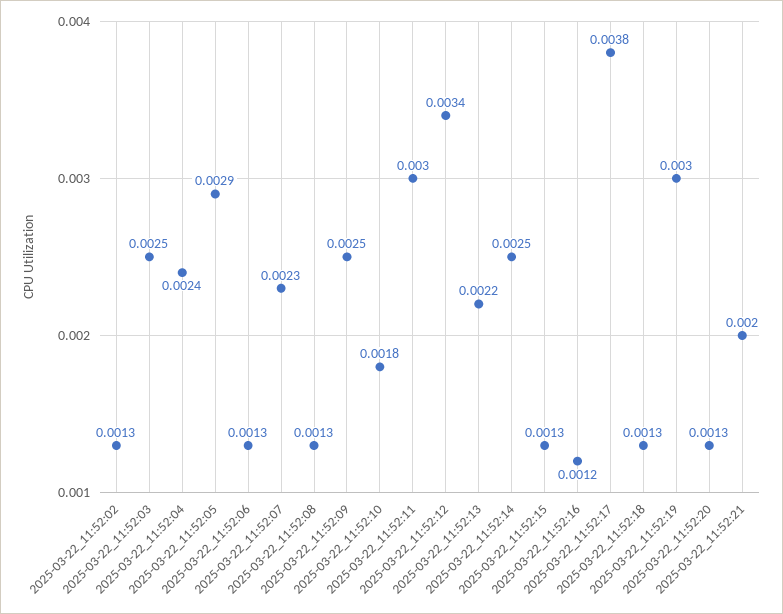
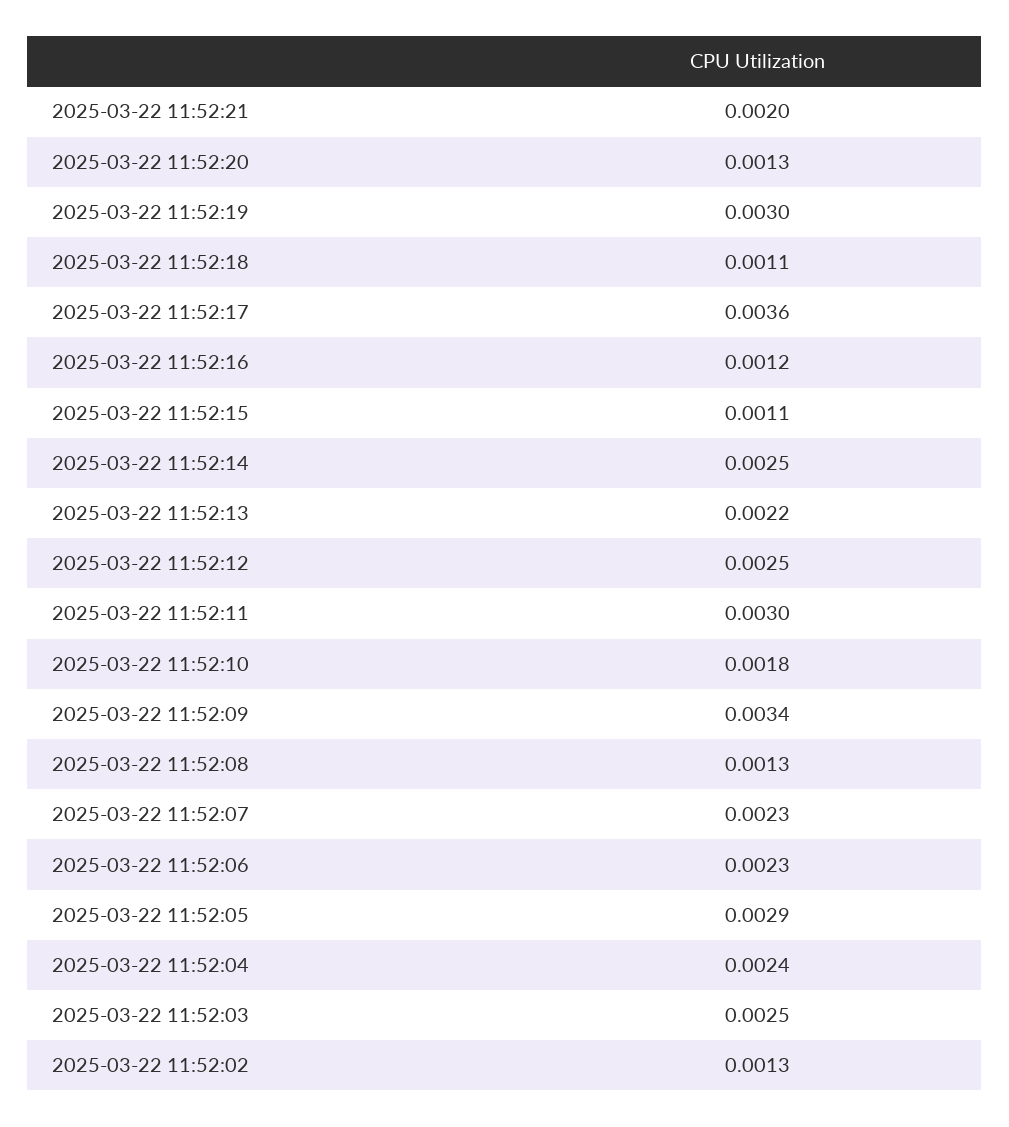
2025-03-22_11:52:06: 0.0013 -> 0.0023
2025-03-22_11:52:09: 0.0025 -> 0.0034
2025-03-22_11:52:12: 0.0034 -> 0.0025
2025-03-22_11:52:15: 0.0013 -> 0.0011
2025-03-22_11:52:17: 0.0038 -> 0.0036
2025-03-22_11:52:18: 0.0013 -> 0.0011

